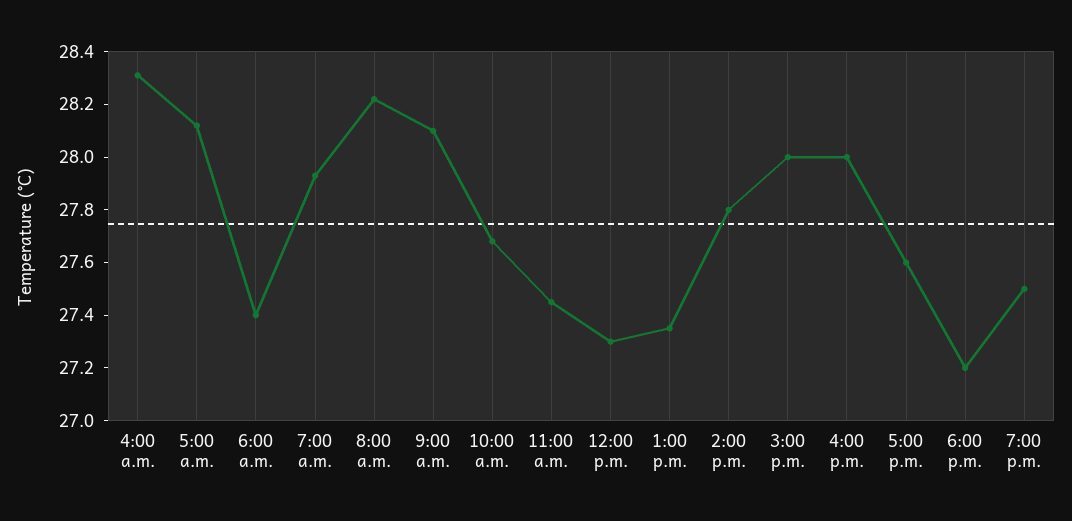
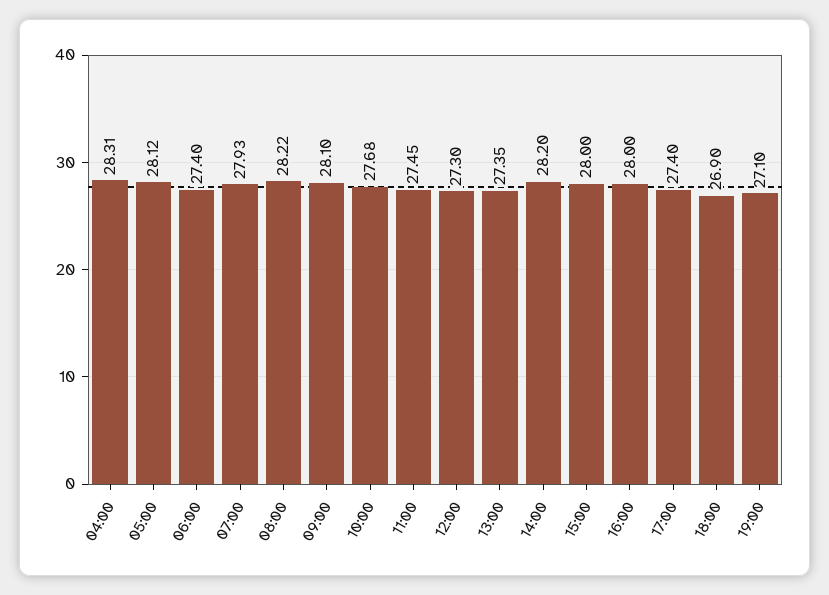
2:00 p.m.: 27.8 -> 28.2
5:00 p.m.: 27.6 -> 27.4
6:00 p.m.: 27.2 -> 26.9
7:00 p.m.: 27.5 -> 27.1

